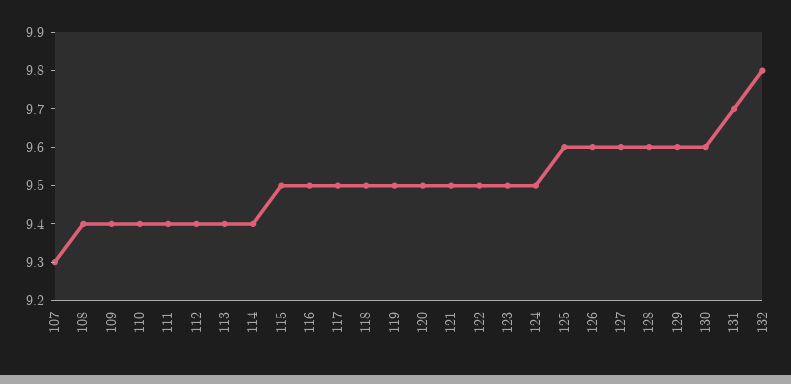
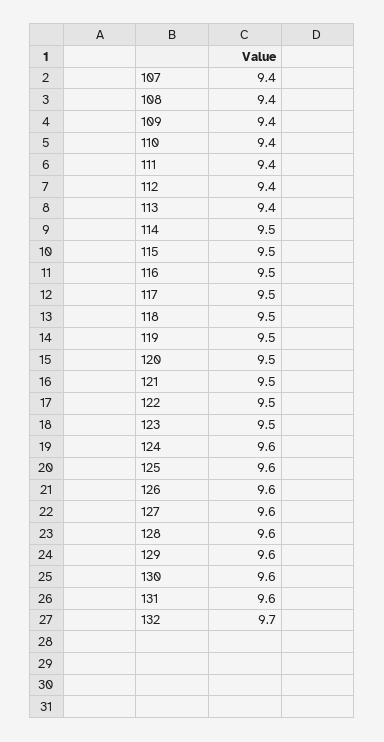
107: 9.3 -> 9.4
114: 9.4 -> 9.5
124: 9.5 -> 9.6
131: 9.7 -> 9.6
132: 9.8 -> 9.7

